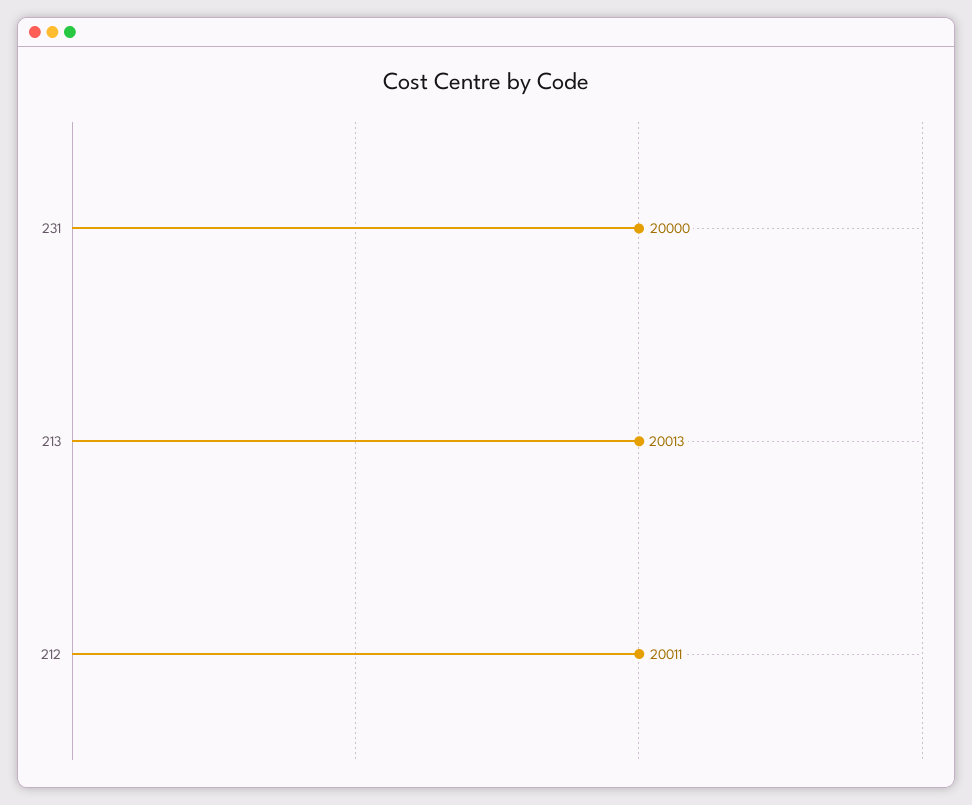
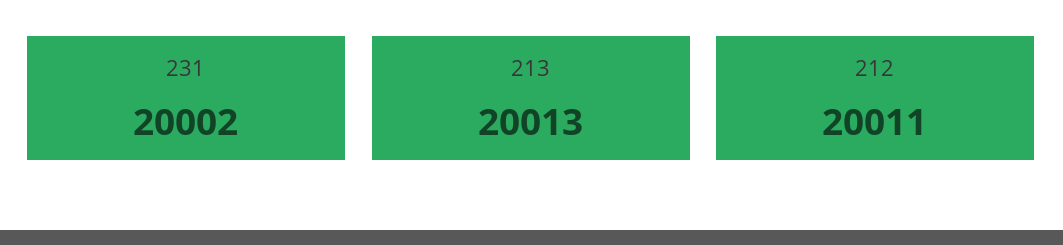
231: 20000 -> 20002

